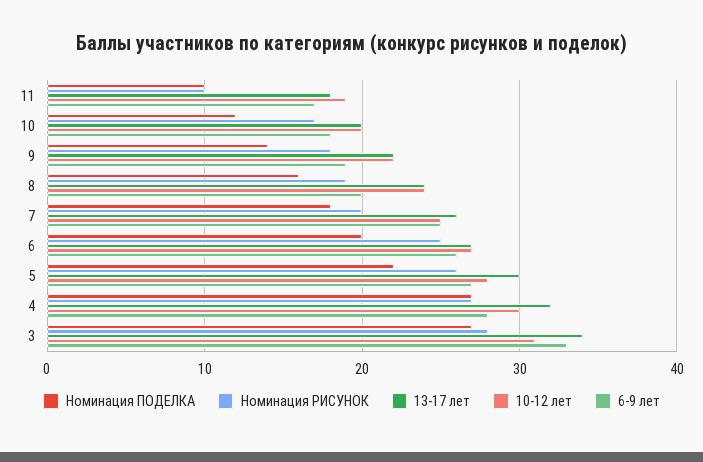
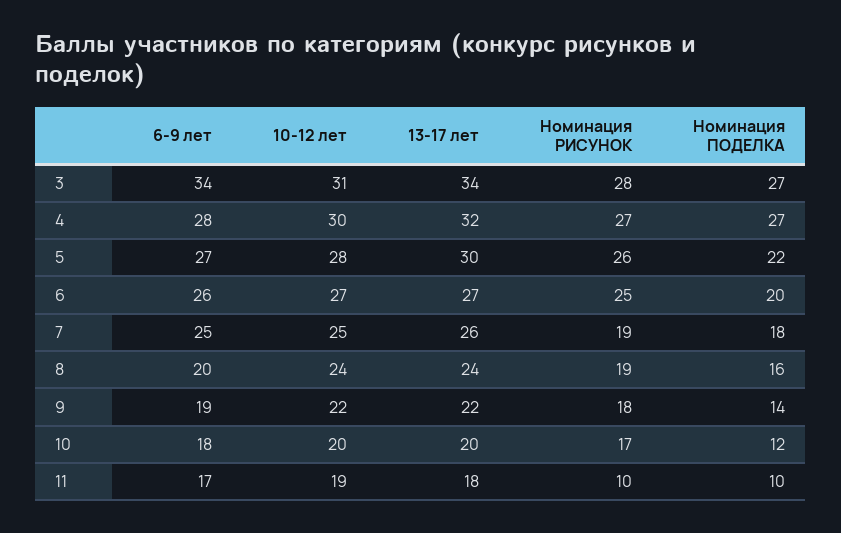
Номинация РИСУНОК, 7: 20 -> 19
6-9 лет, 3: 33 -> 34

